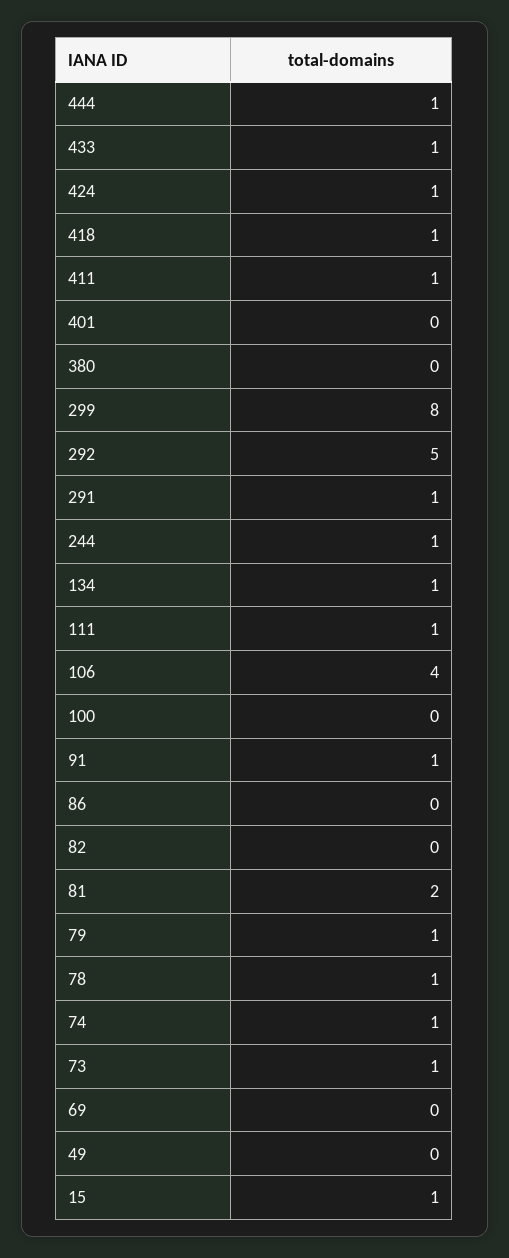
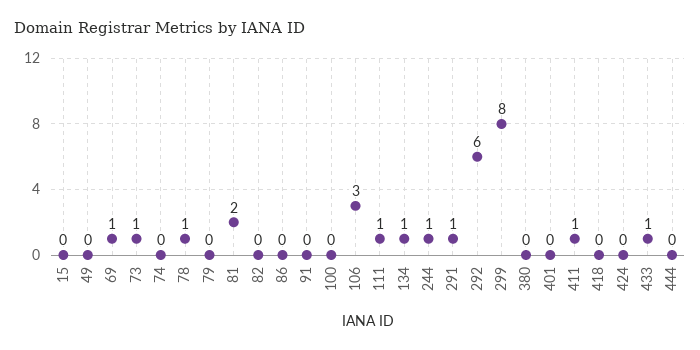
444: 1 -> 0
424: 1 -> 0
418: 1 -> 0
292: 5 -> 6
106: 4 -> 3
91: 1 -> 0
79: 1 -> 0
74: 1 -> 0
69: 0 -> 1
15: 1 -> 0

